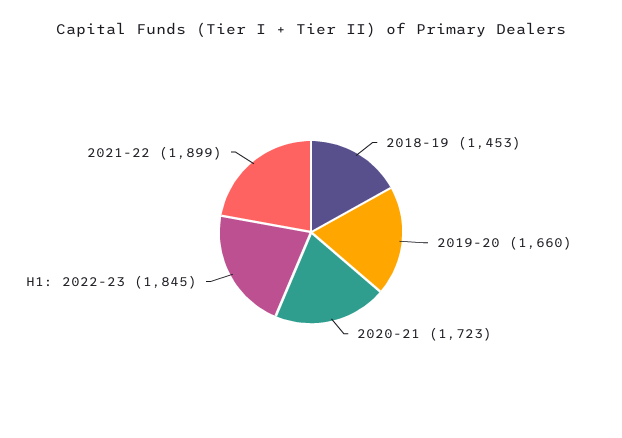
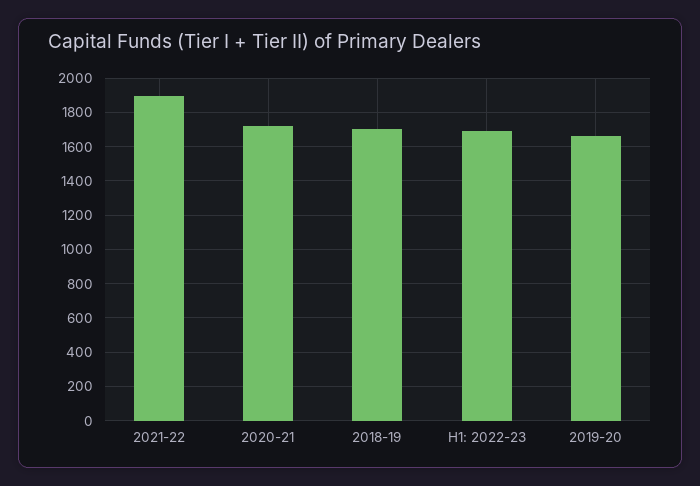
2018-19: 1453 -> 1700
H1: 2022-23: 1845 -> 1700

